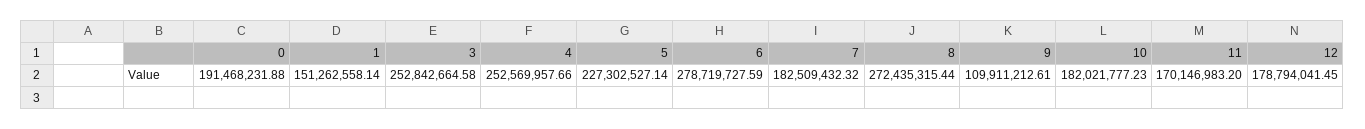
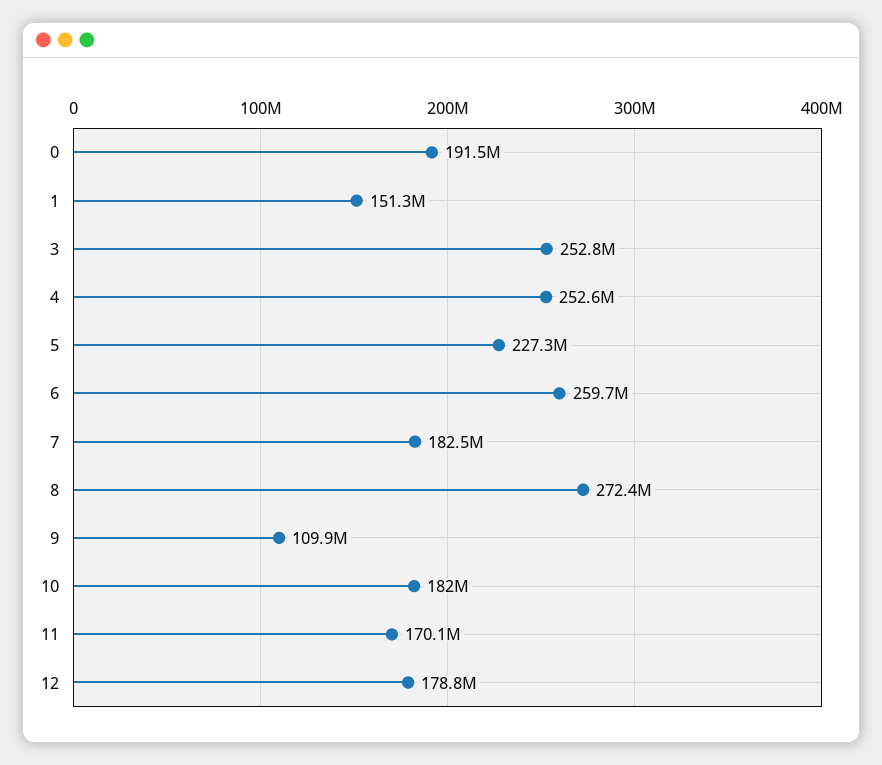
6: 278719727.59 -> 259700000

